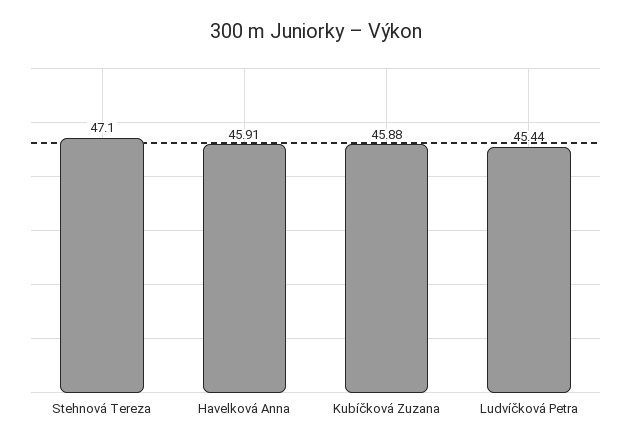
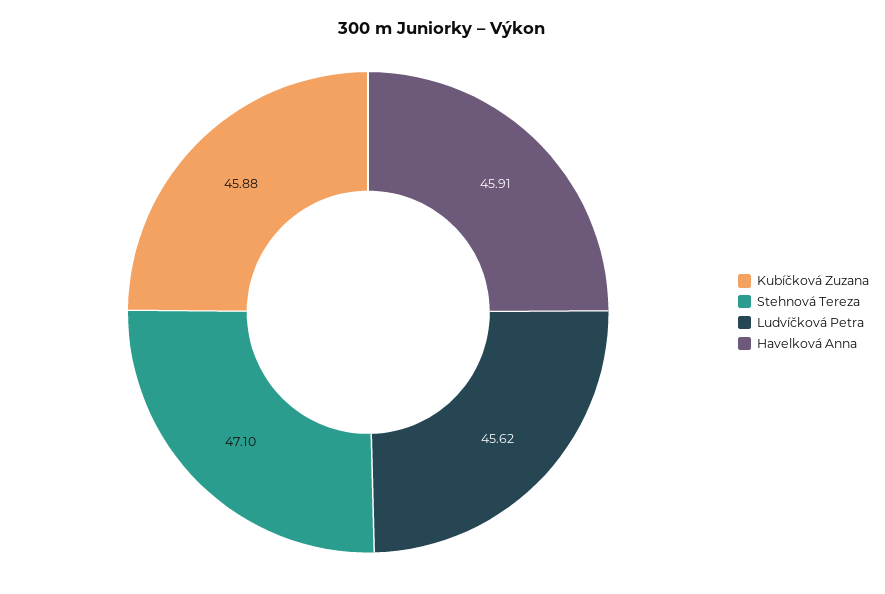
Ludvíčková Petra: 45.44 -> 45.62

